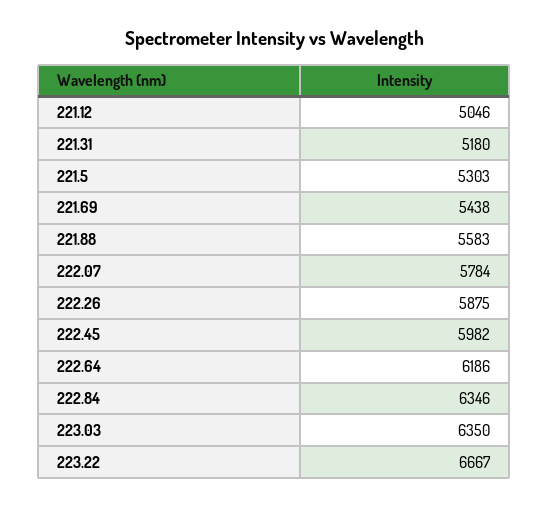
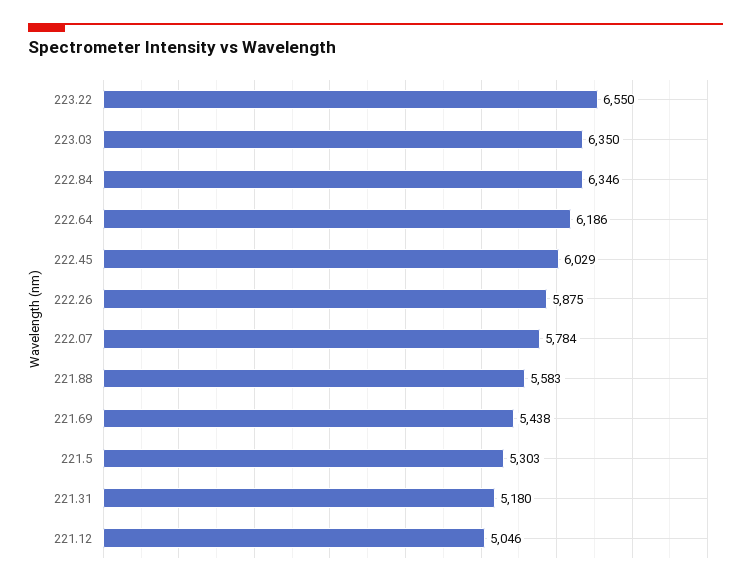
222.45: 5982 -> 6029
223.22: 6667 -> 6550

